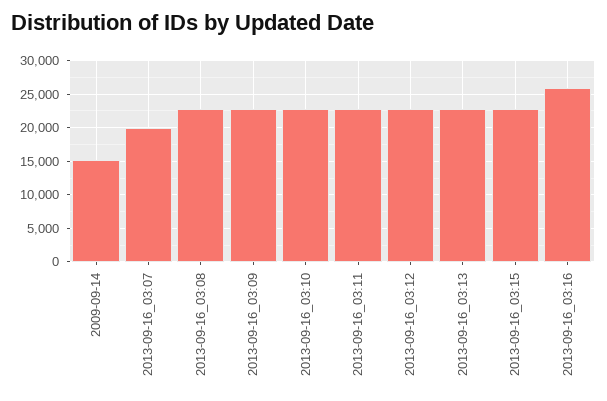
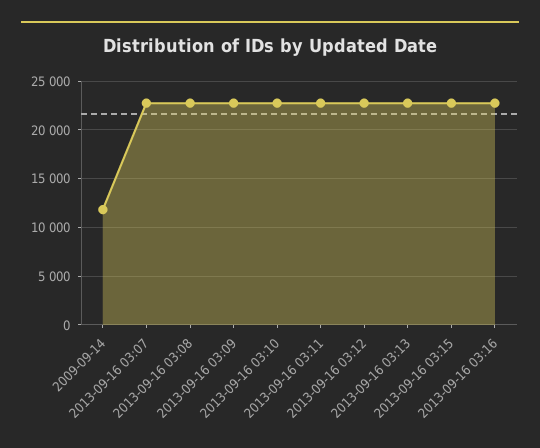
2009-09-14: 15000 -> 12000
2013-09-16_03:07: 20000 -> 23000
2013-09-16_03:16: 26000 -> 23000

